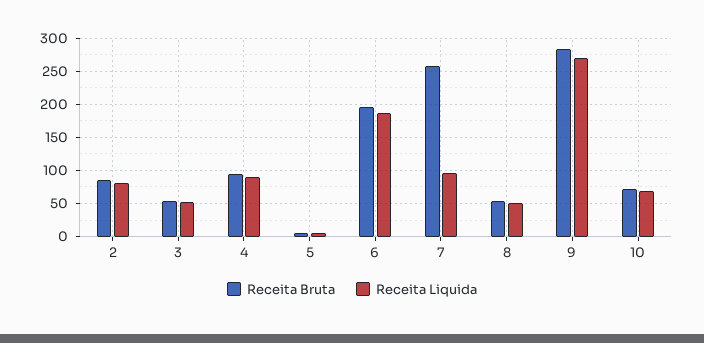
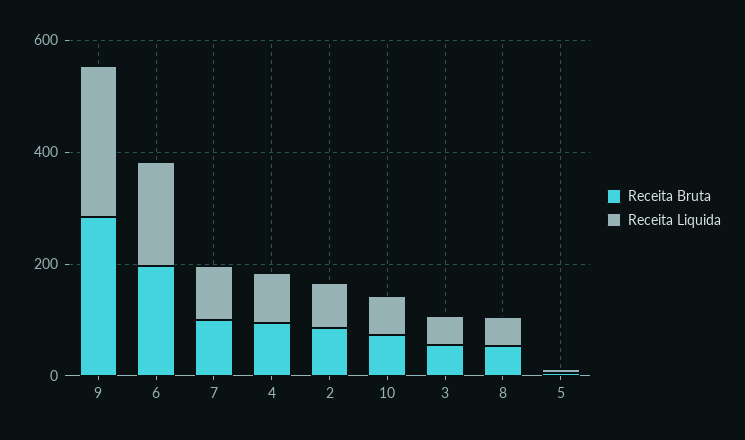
Receita Bruta, 7: 260 -> 100

